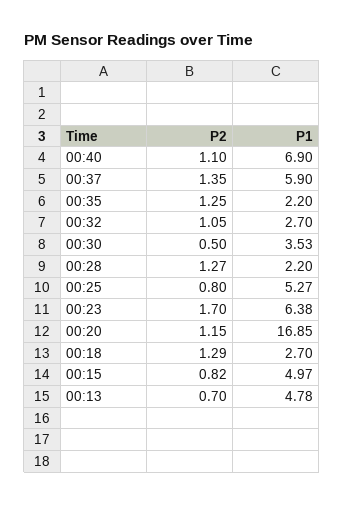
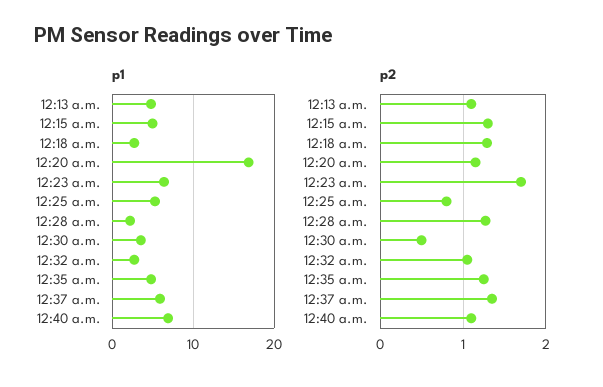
P1, 00:35: 2.2 -> 5
P2, 00:15: 0.82 -> 1.3
P2, 00:13: 0.7 -> 1.1

